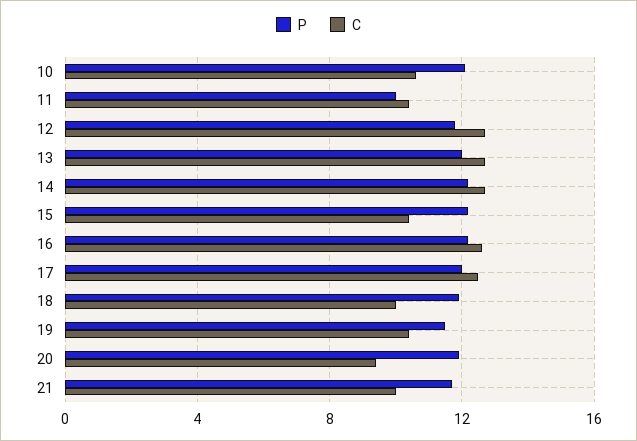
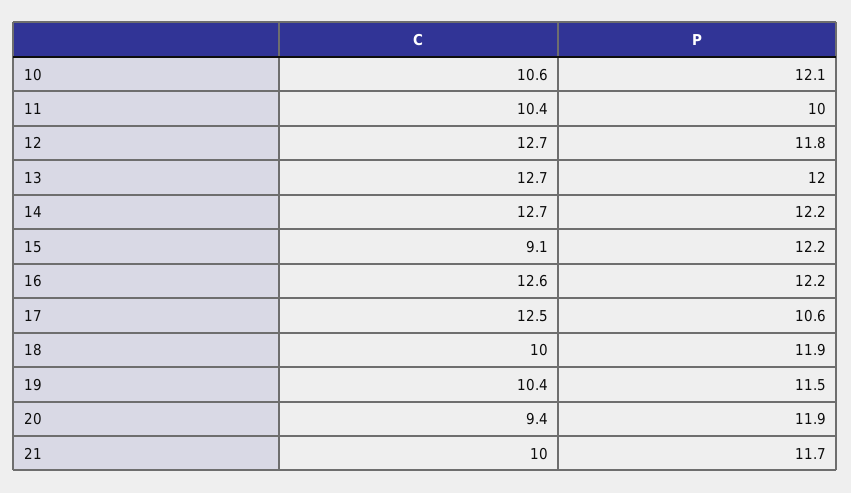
C, 15: 10.5 -> 9.1
P, 17: 12 -> 10.6

